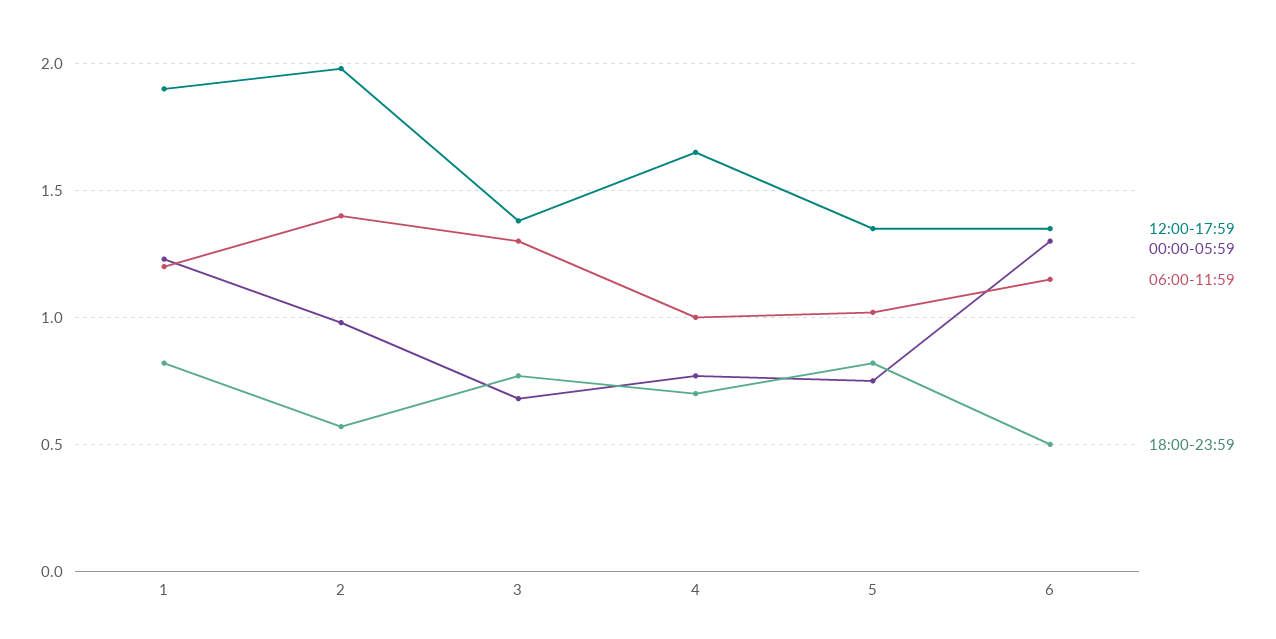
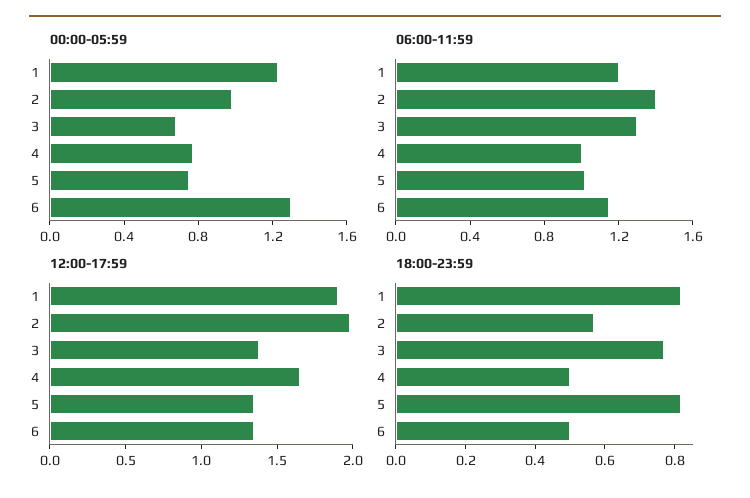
18:00-23:59, 4: 0.7 -> 0.5

